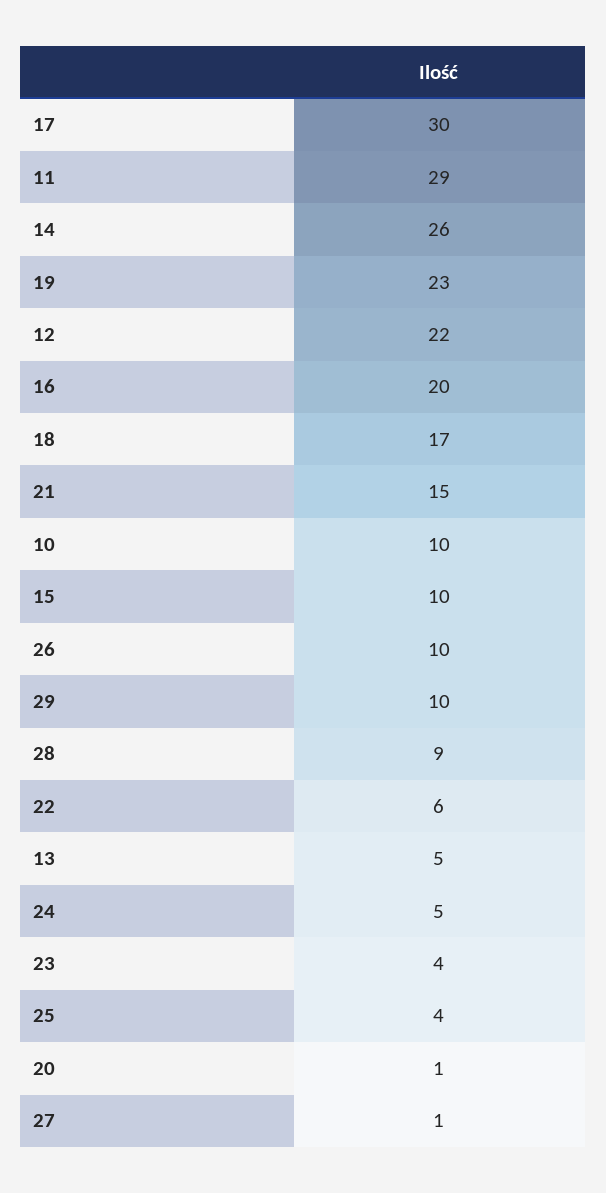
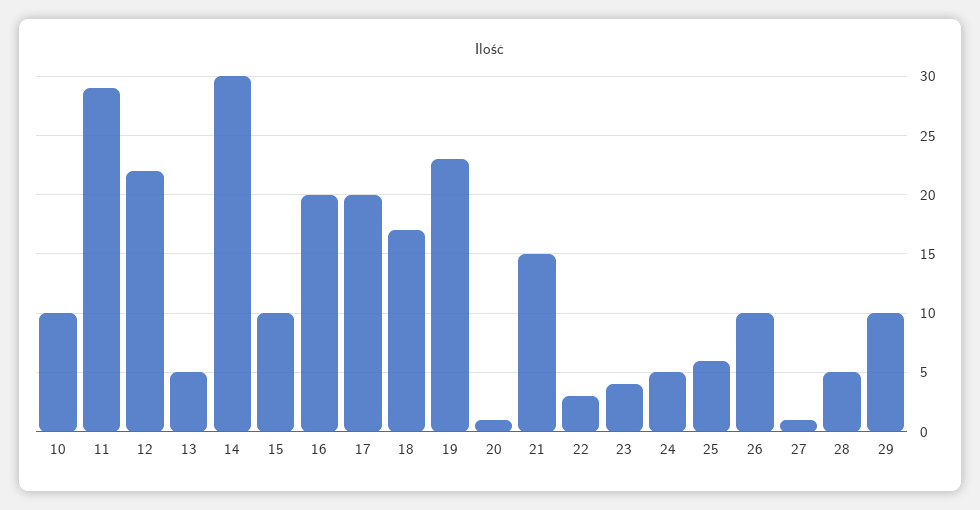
17: 30 -> 20
14: 26 -> 30
28: 9 -> 5
22: 6 -> 3
25: 4 -> 6

